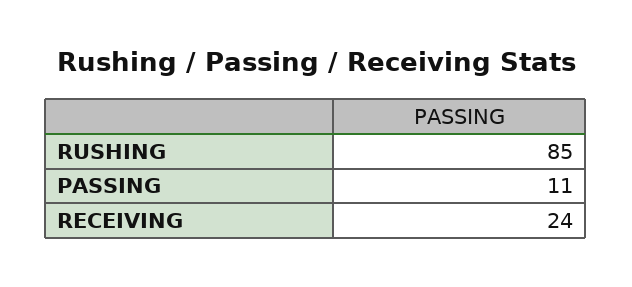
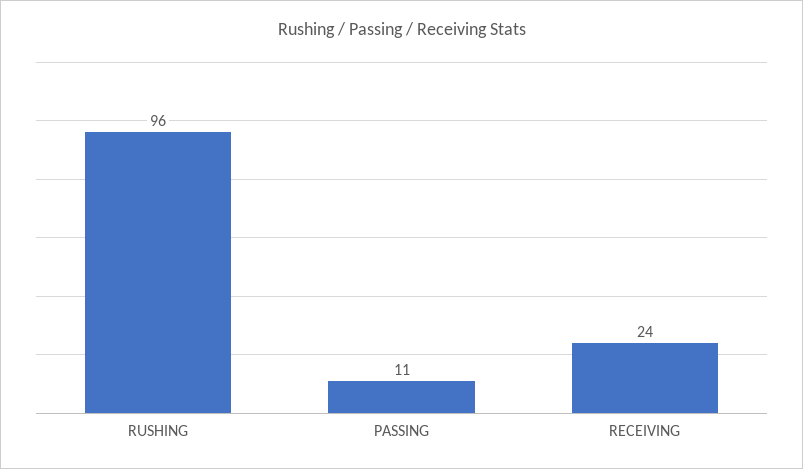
RUSHING: 85 -> 96

